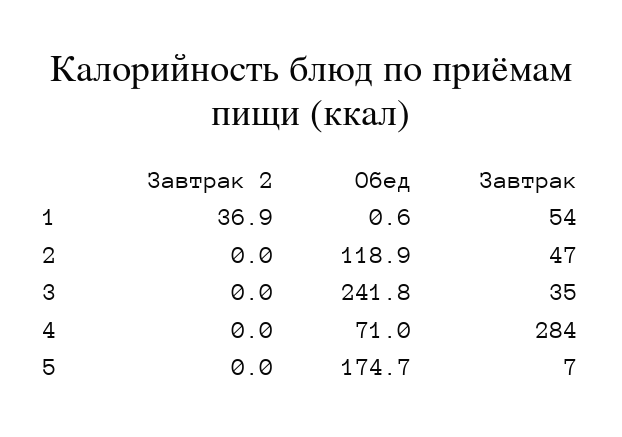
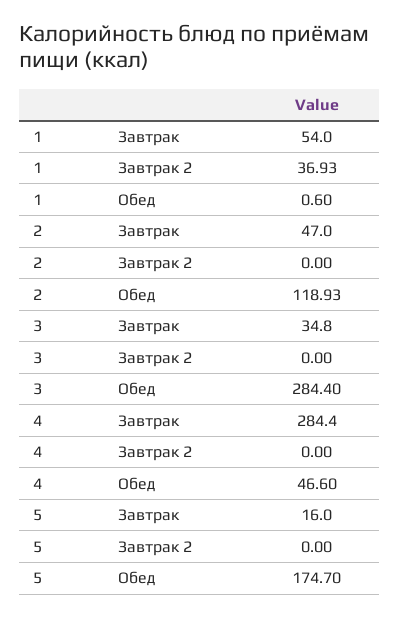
Обед, 3: 241.8 -> 284.4
Обед, 4: 71 -> 46.6
Завтрак, 5: 7 -> 16

